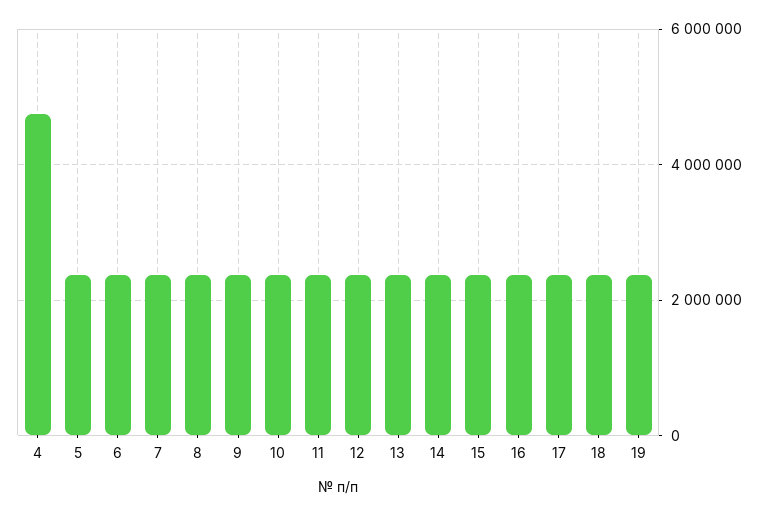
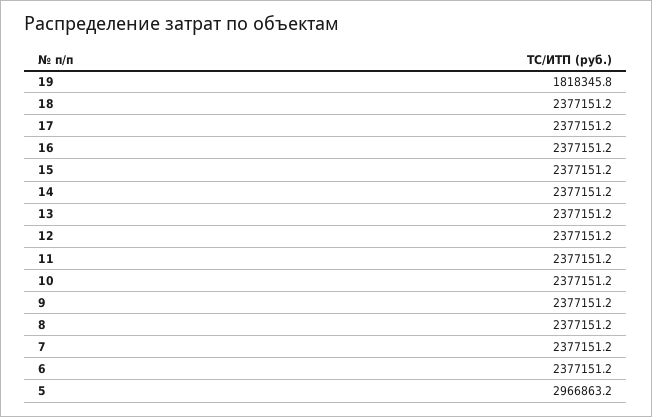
4: 4800000 -> none
5: 2400000 -> 2966863.2
19: 2400000 -> 1818345.8

